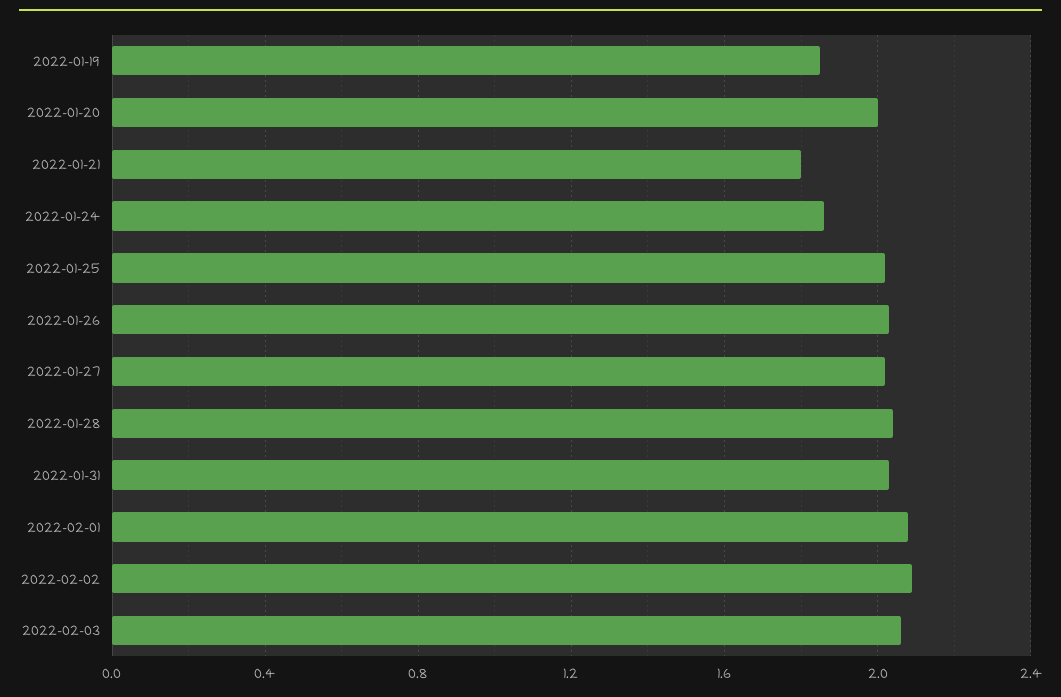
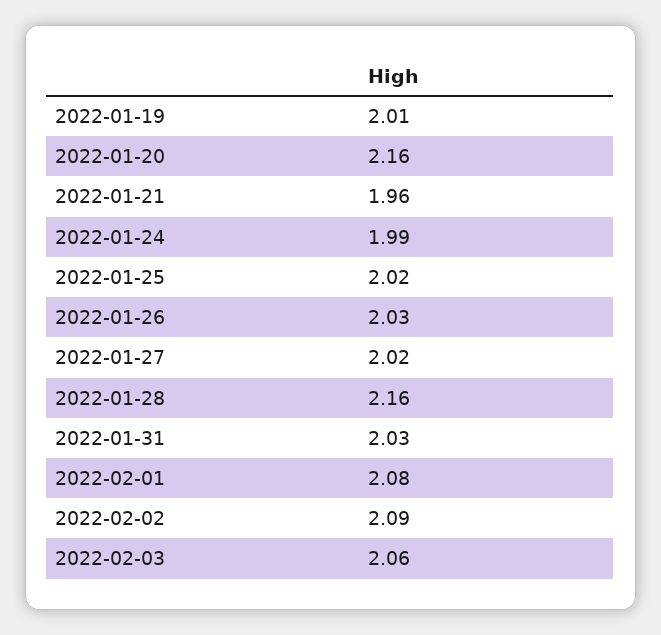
2022-01-19: 1.85 -> 2.01
2022-01-20: 2 -> 2.16
2022-01-21: 1.8 -> 1.96
2022-01-24: 1.85 -> 1.99
2022-01-28: 2.05 -> 2.16

